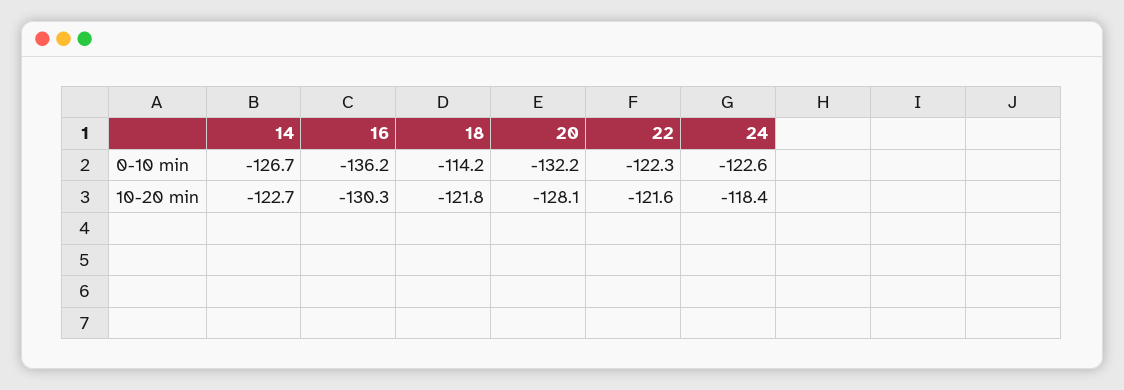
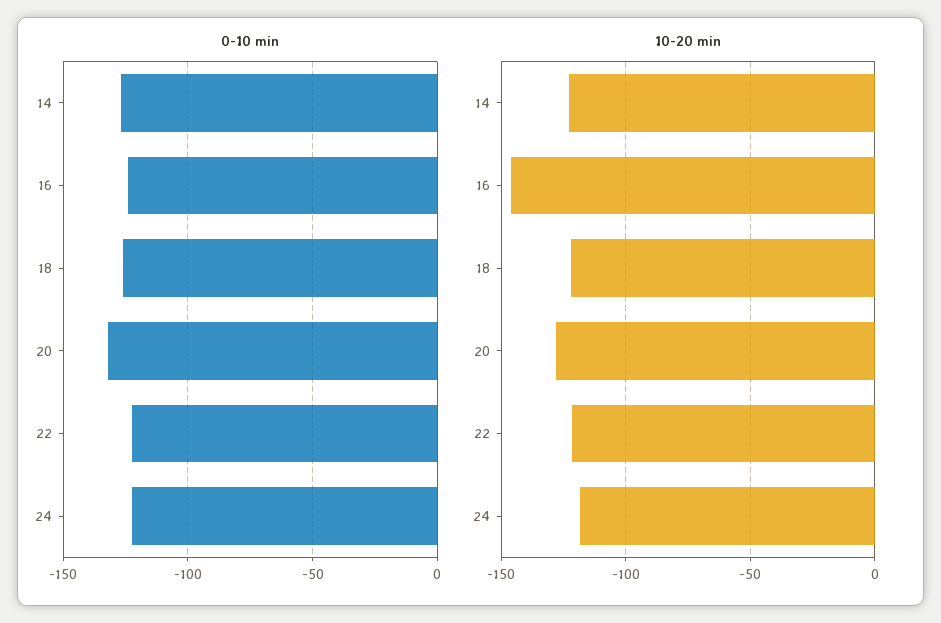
0-10 min, 16: -136.2 -> -125
0-10 min, 18: -114.2 -> -125
10-20 min, 16: -130.3 -> -145

